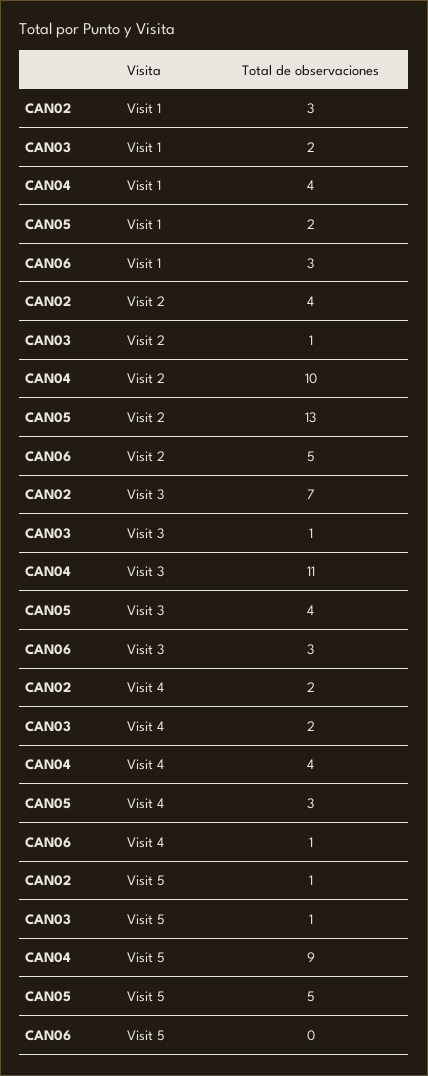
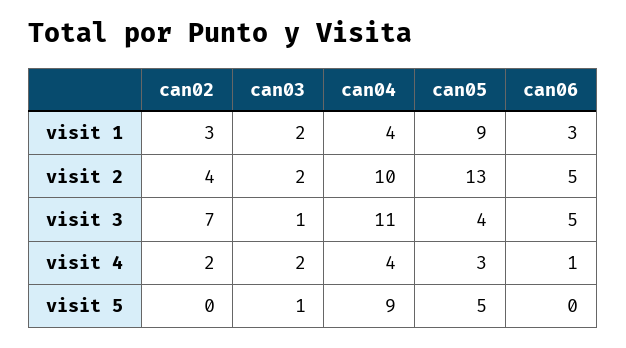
CAN05, Visit 1: 2 -> 9
CAN03, Visit 2: 1 -> 2
CAN06, Visit 3: 3 -> 5
CAN02, Visit 5: 1 -> 0

